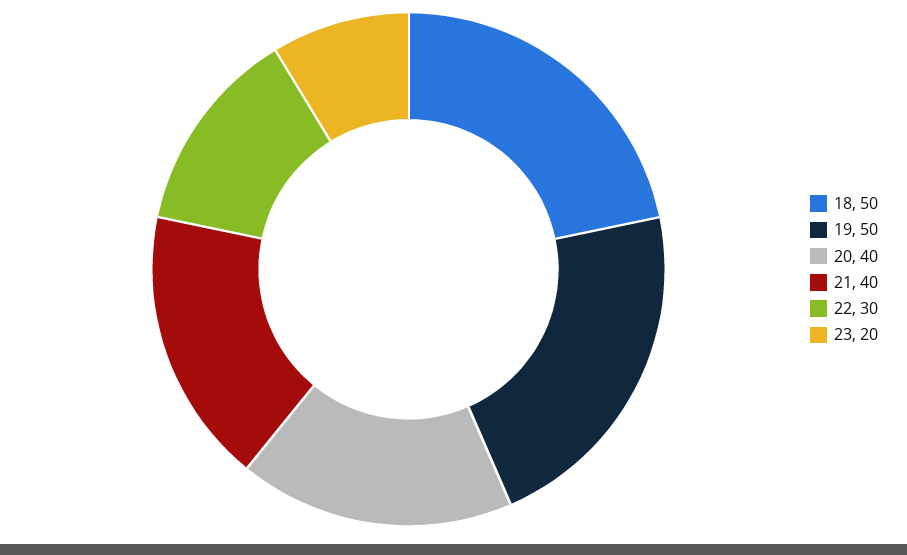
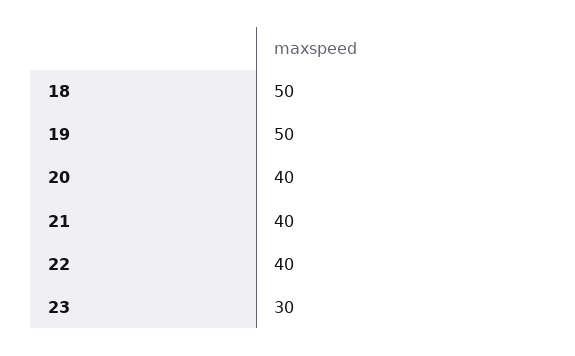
22: 30 -> 40
23: 20 -> 30

